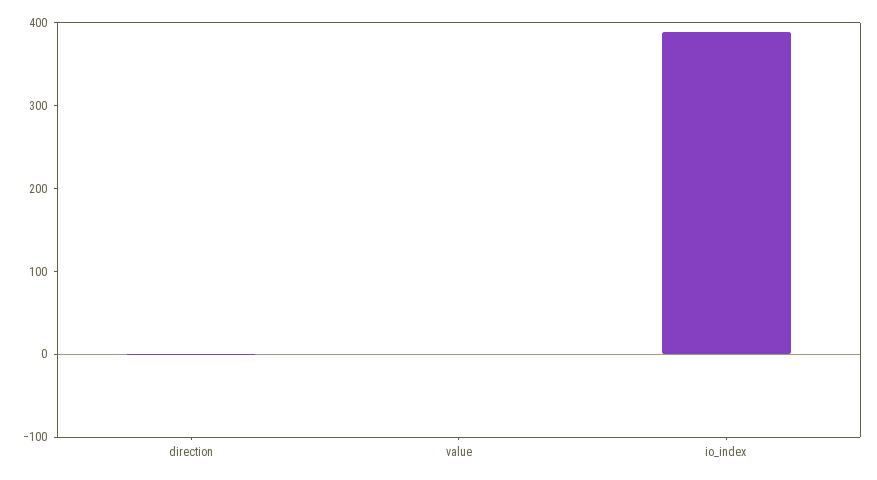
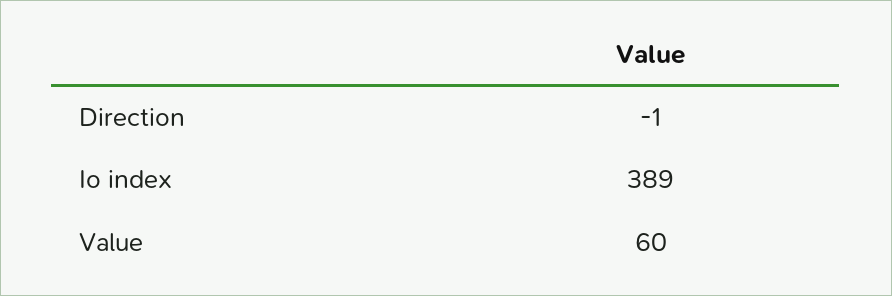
value: 0 -> 60

